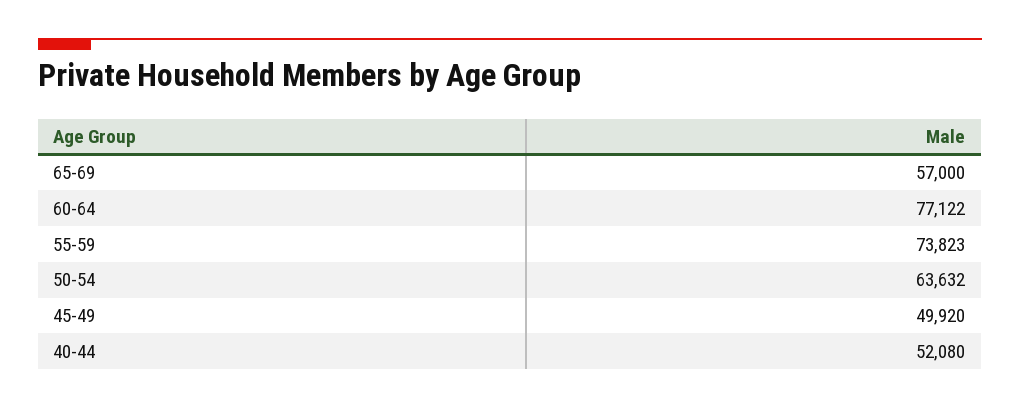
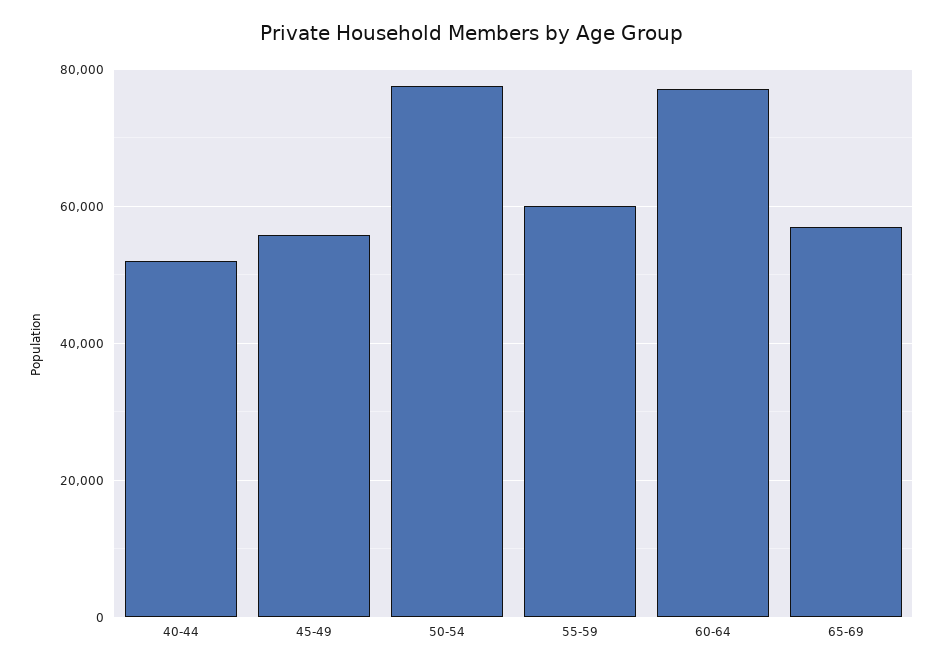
55-59: 73823 -> 60000
50-54: 63632 -> 78000
45-49: 49920 -> 56000

